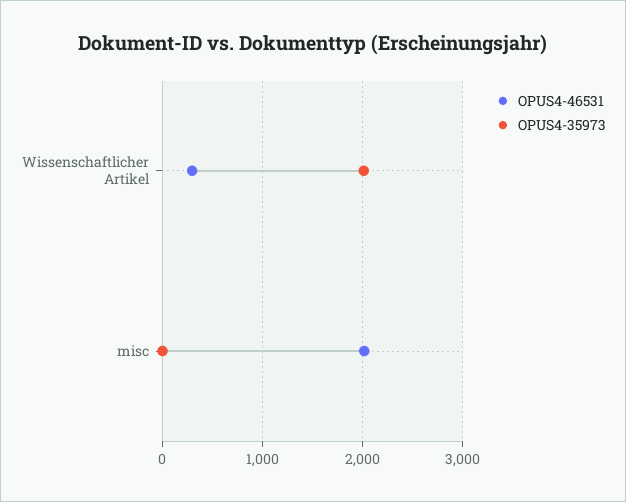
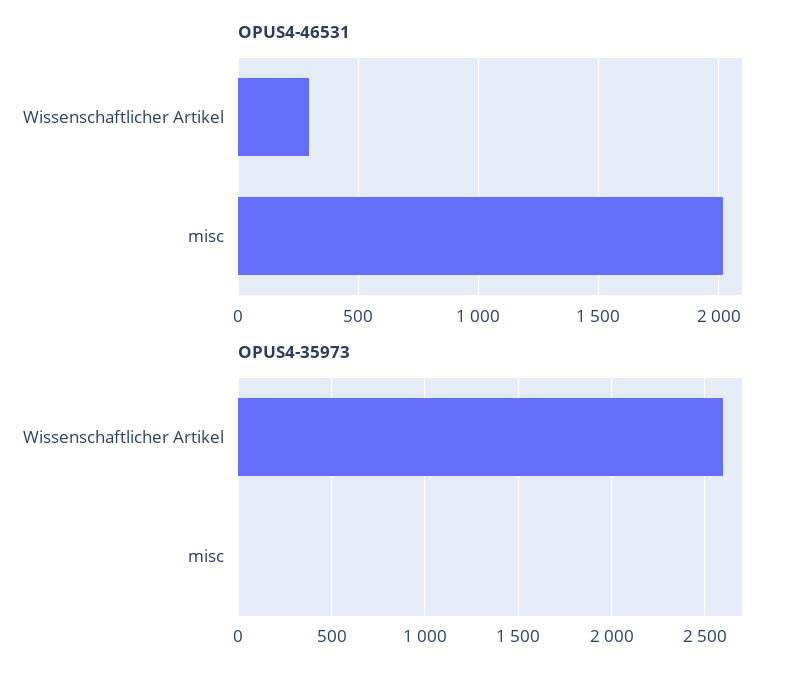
OPUS4-35973, Wissenschaftlicher Artikel: 2000 -> 2600

